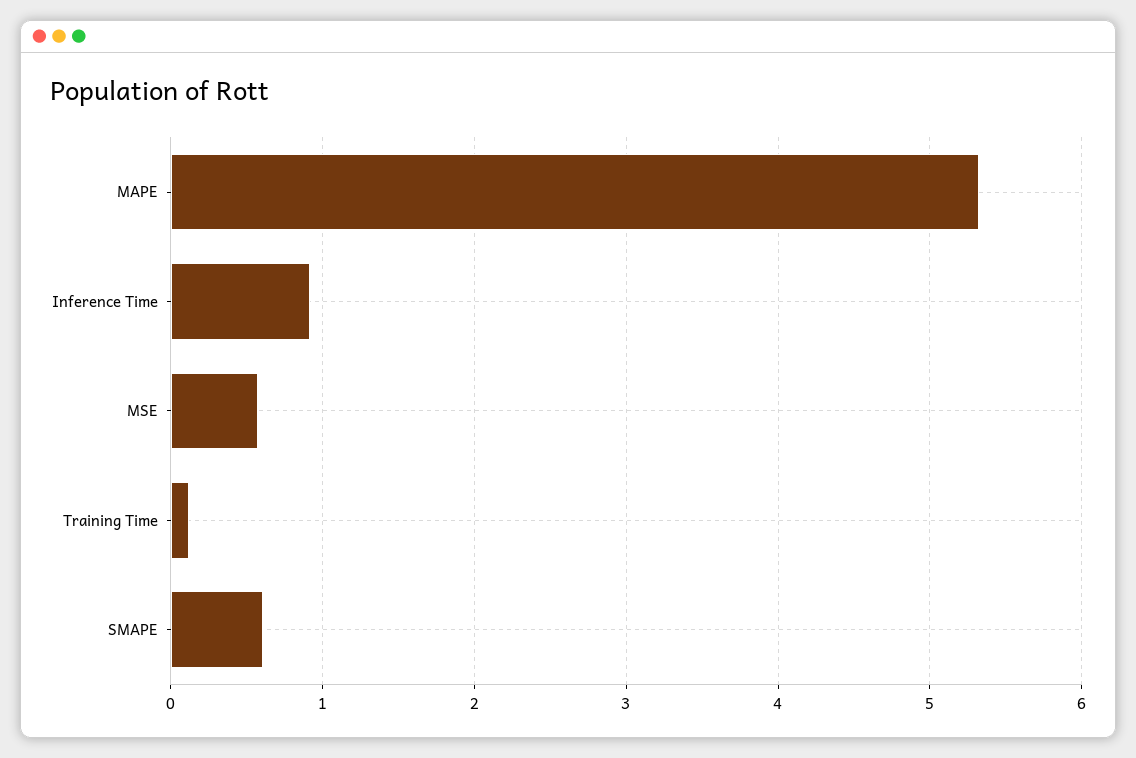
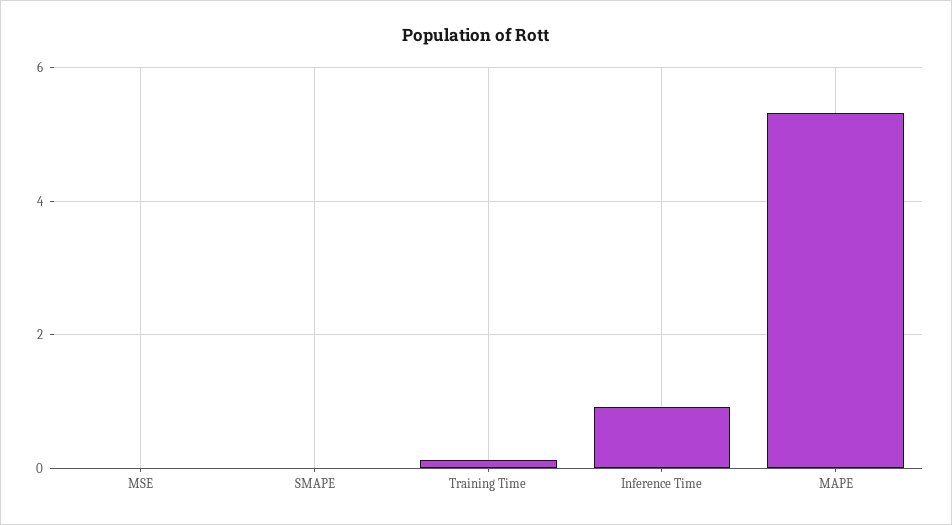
MSE: 0.6 -> 0
SMAPE: 0.6 -> 0

